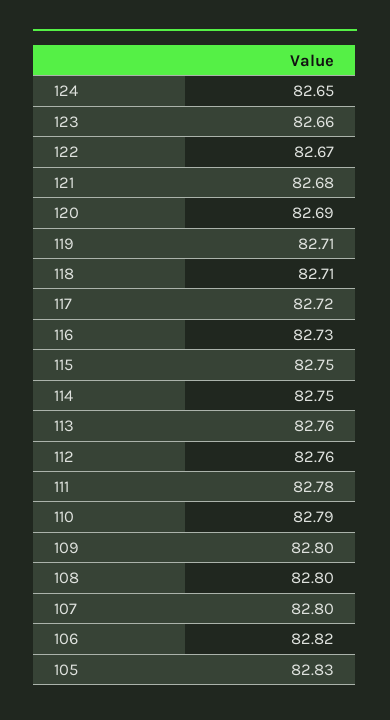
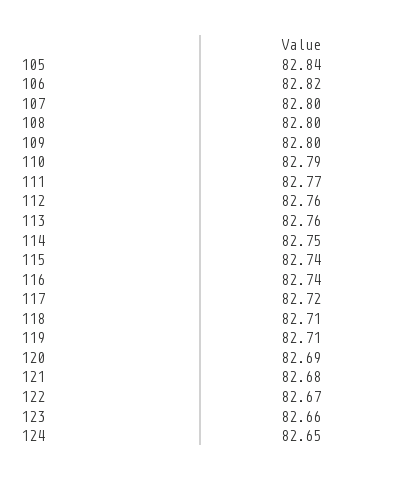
116: 82.73 -> 82.74
115: 82.75 -> 82.74
111: 82.78 -> 82.77
105: 82.83 -> 82.84

